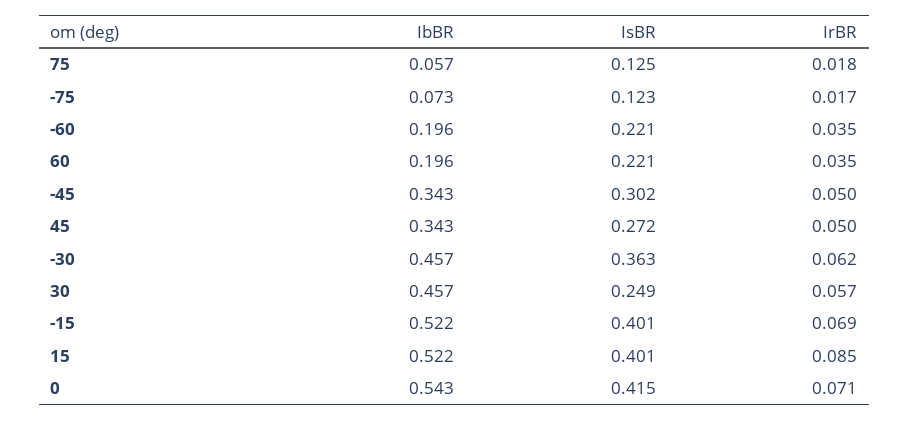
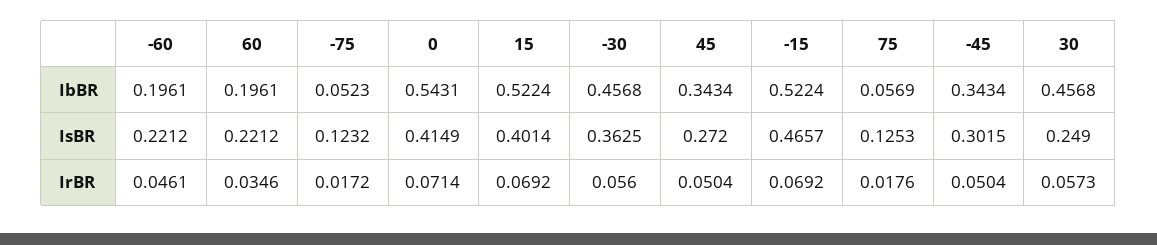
IbBR, -75: 0.073 -> 0.0523
IrBR, -60: 0.035 -> 0.0461
IrBR, -30: 0.062 -> 0.056
IsBR, -15: 0.401 -> 0.4657
IrBR, 15: 0.085 -> 0.0692

